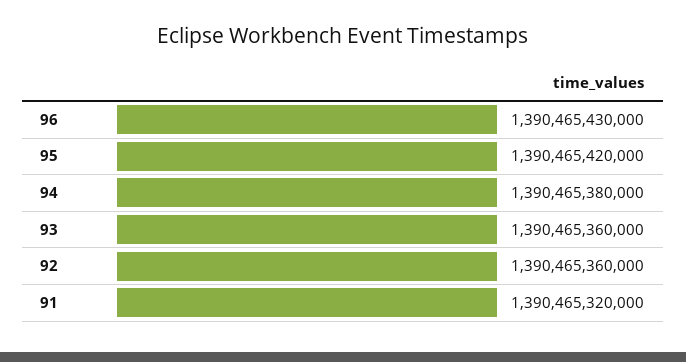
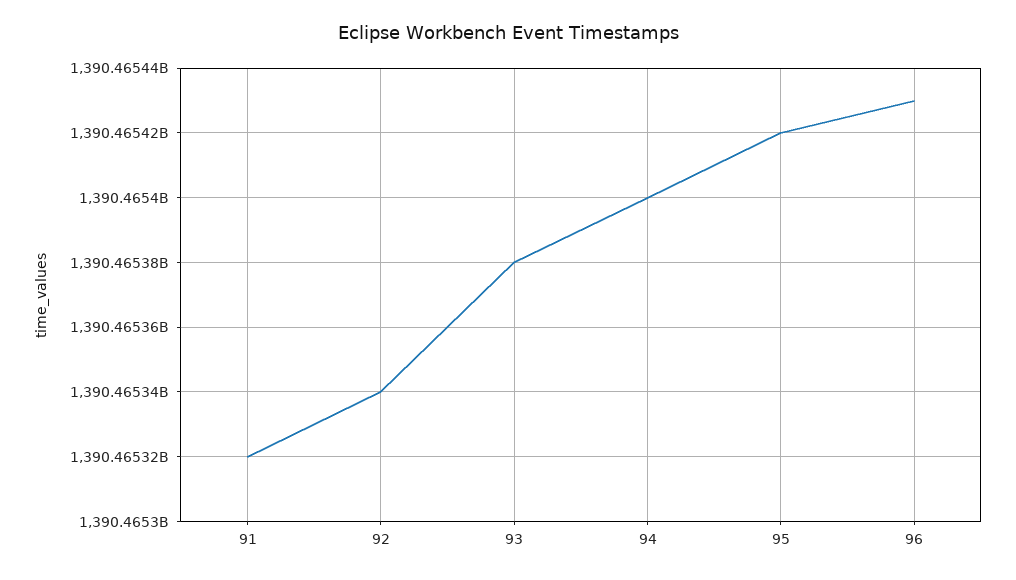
94: 1390465380000 -> 1390465400000
93: 1390465360000 -> 1390465380000
92: 1390465360000 -> 1390465340000

